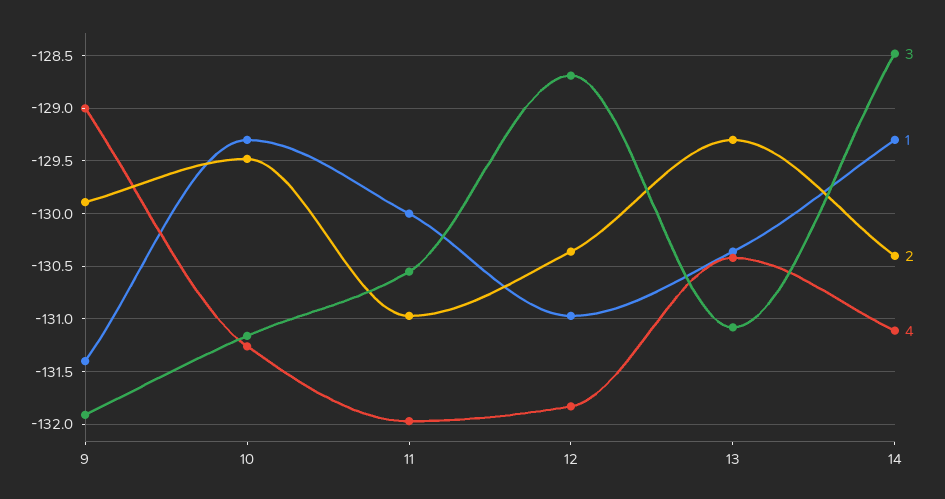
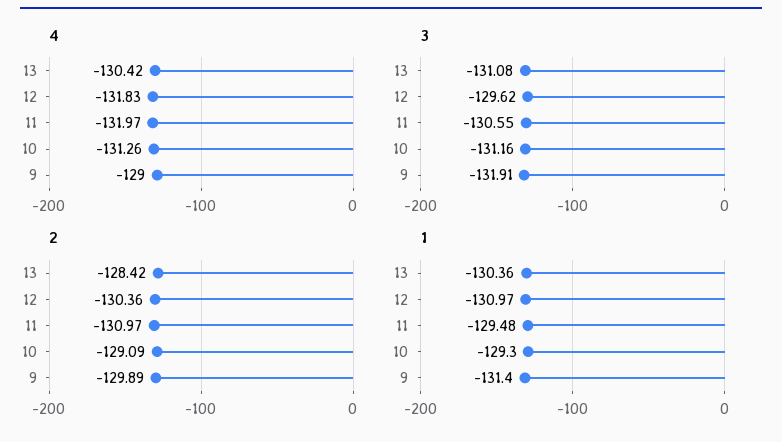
2, 10: -129.5 -> -129.09
1, 11: -130 -> -129.48
3, 12: -128.7 -> -129.62
2, 13: -129.3 -> -128.42
3, 14: -128.5 -> none
1, 14: -129.3 -> none
2, 14: -130.4 -> none
4, 14: -131.1 -> none

